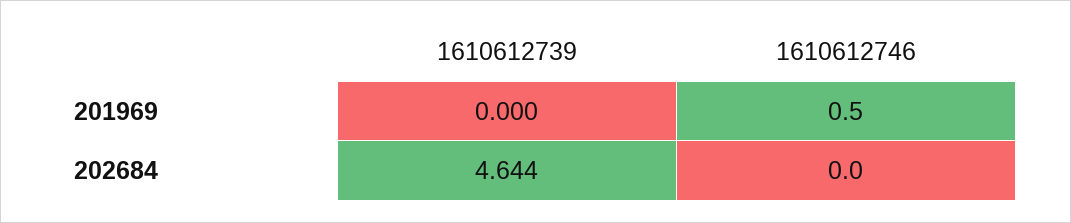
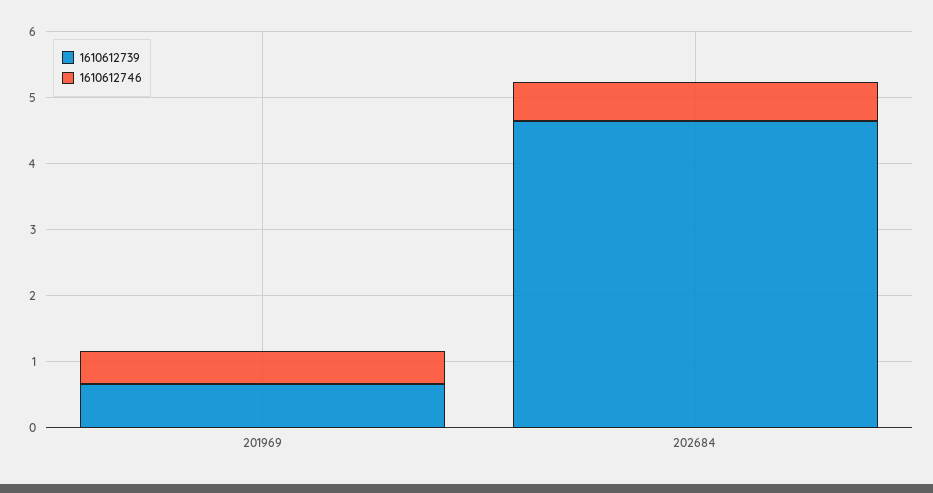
1610612739, 201969: 0 -> 0.6
1610612746, 202684: 0 -> 0.6

